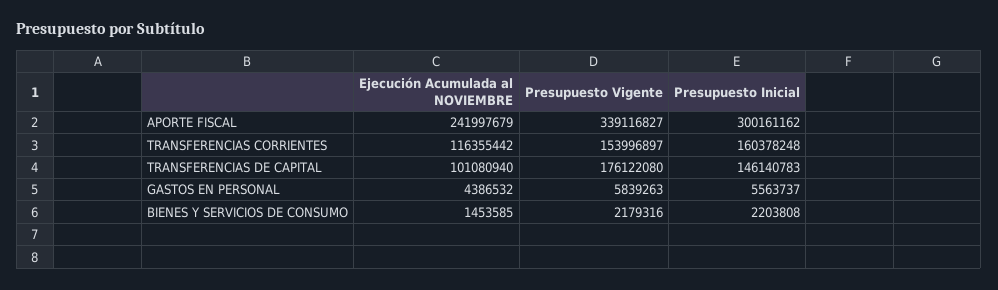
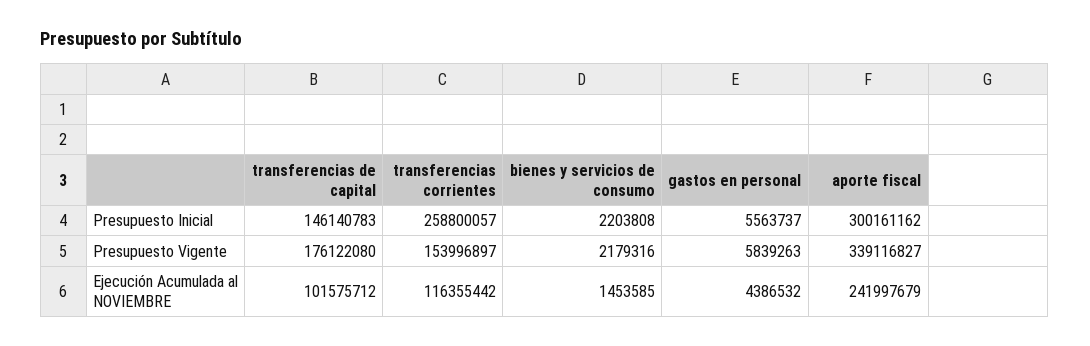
Presupuesto Inicial, TRANSFERENCIAS CORRIENTES: 160378248 -> 258800057
Ejecución Acumulada al NOVIEMBRE, TRANSFERENCIAS DE CAPITAL: 101080940 -> 101575712

